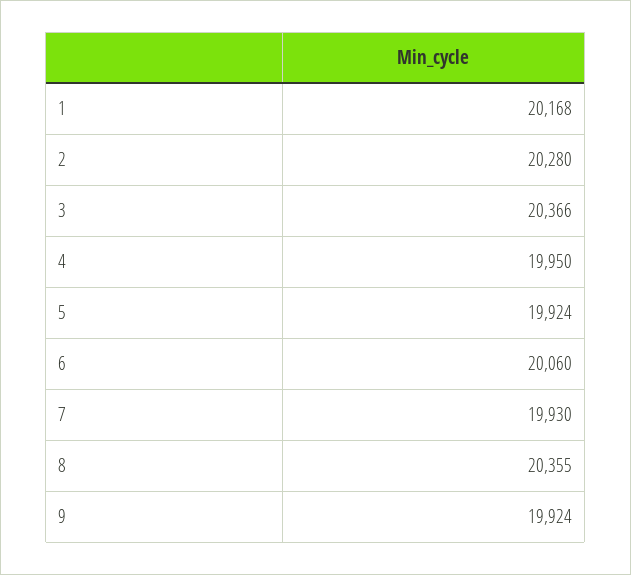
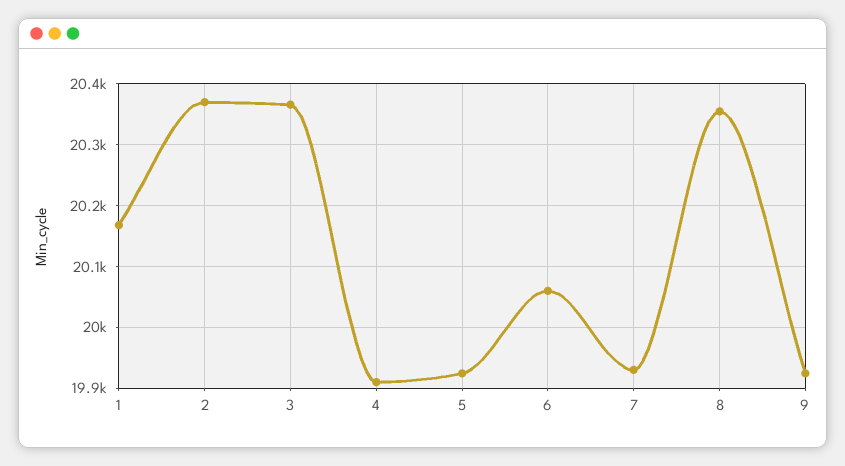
2: 20280 -> 20370
4: 19950 -> 19910

